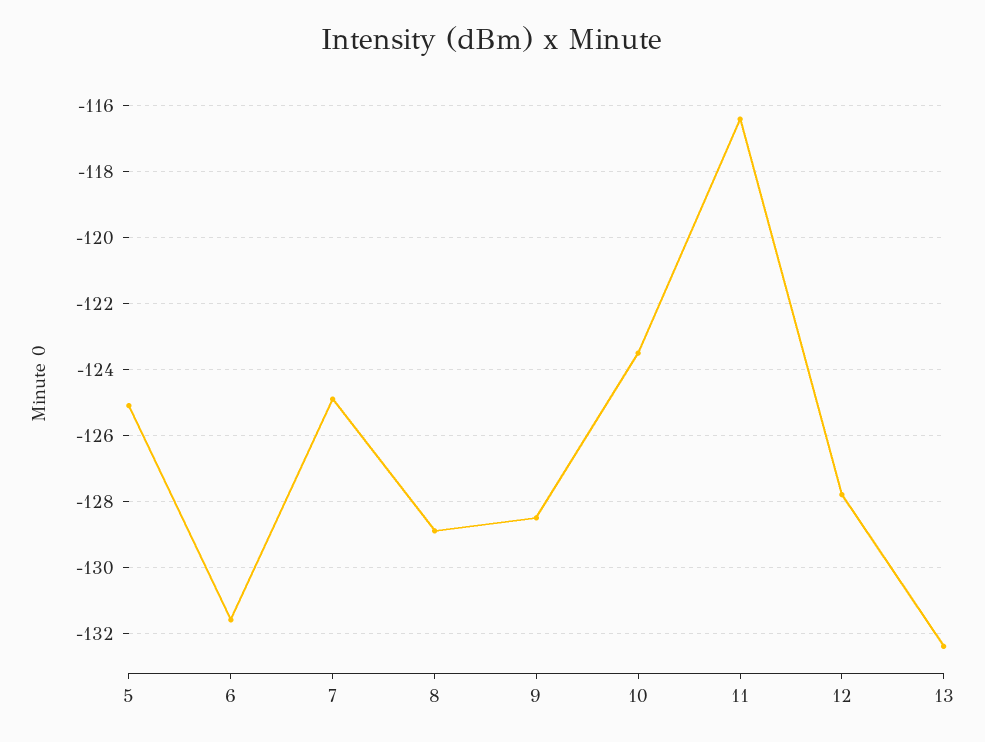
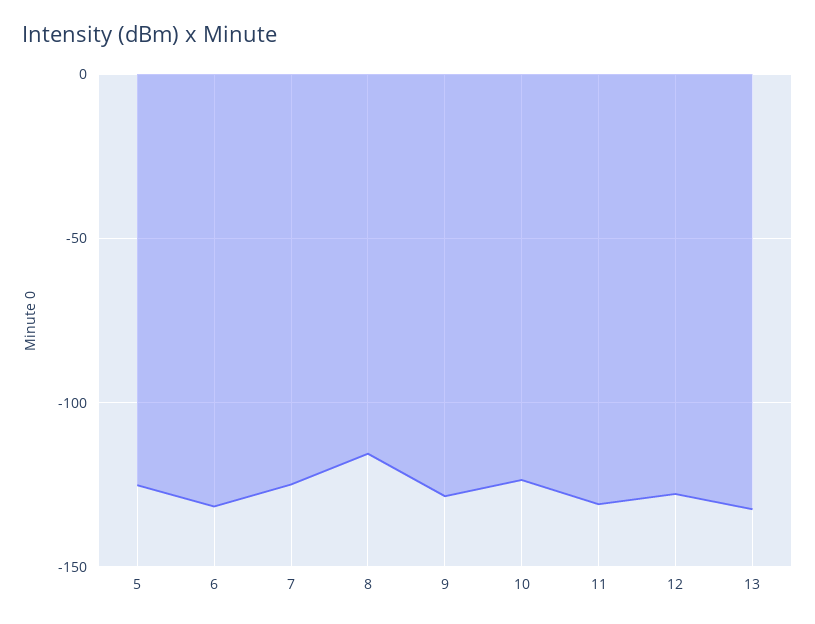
8: -129 -> -115
11: -116.5 -> -130

